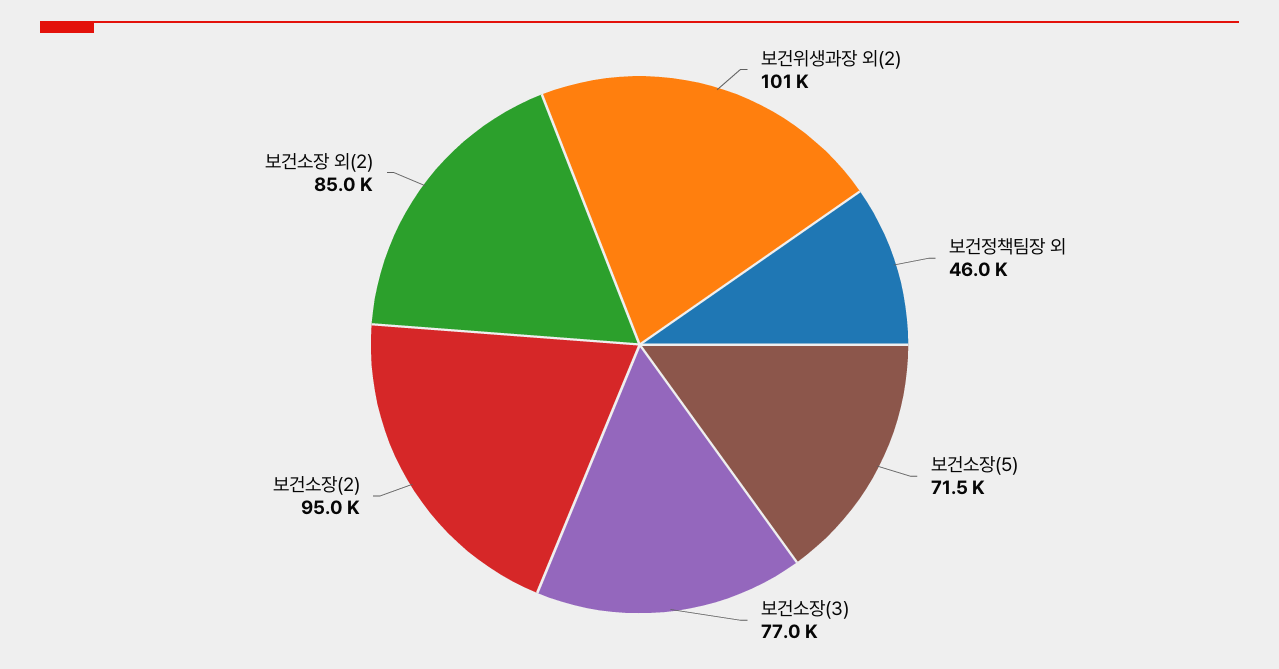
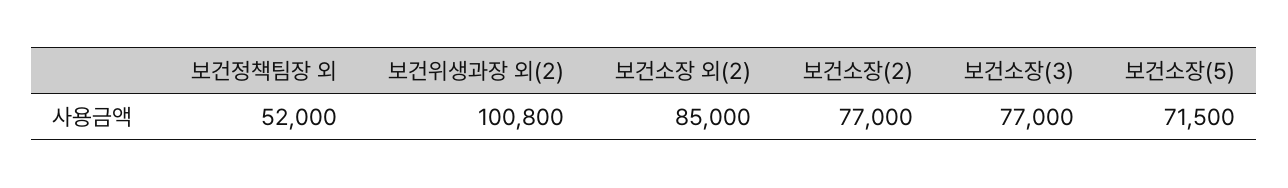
보건정책팀장 외: 46000 -> 52000
보건소장(2): 95000 -> 77000

